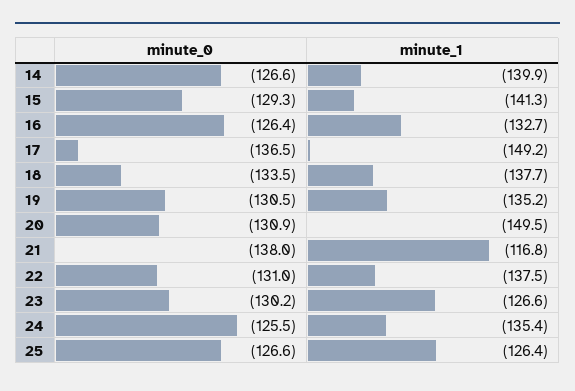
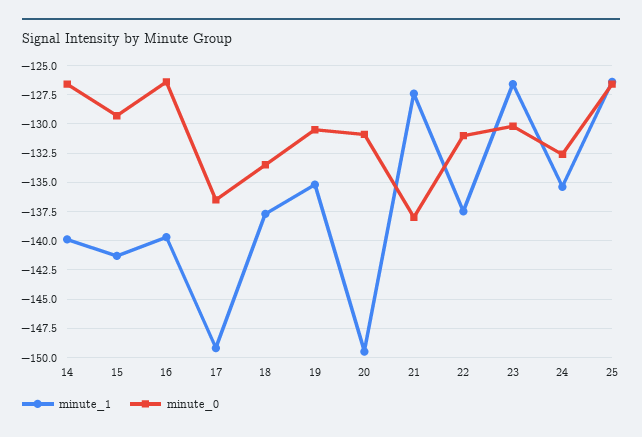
minute_1, 16: -132.7 -> -140
minute_1, 21: -116.8 -> -127.5
minute_0, 24: -125.5 -> -132.5

